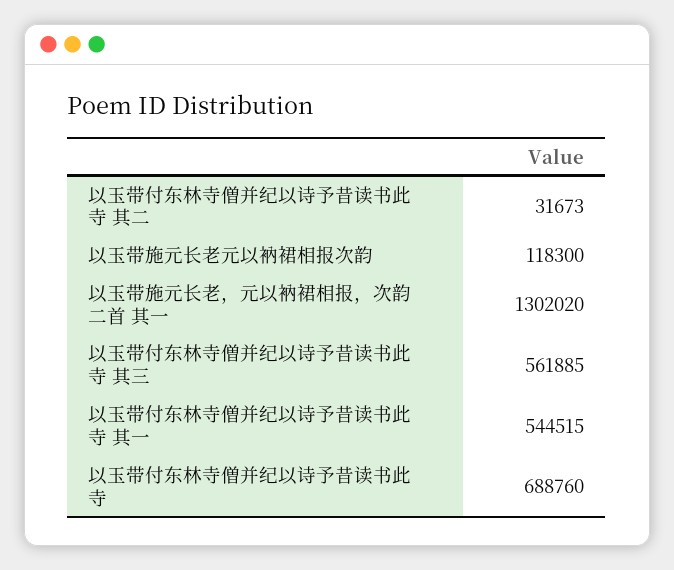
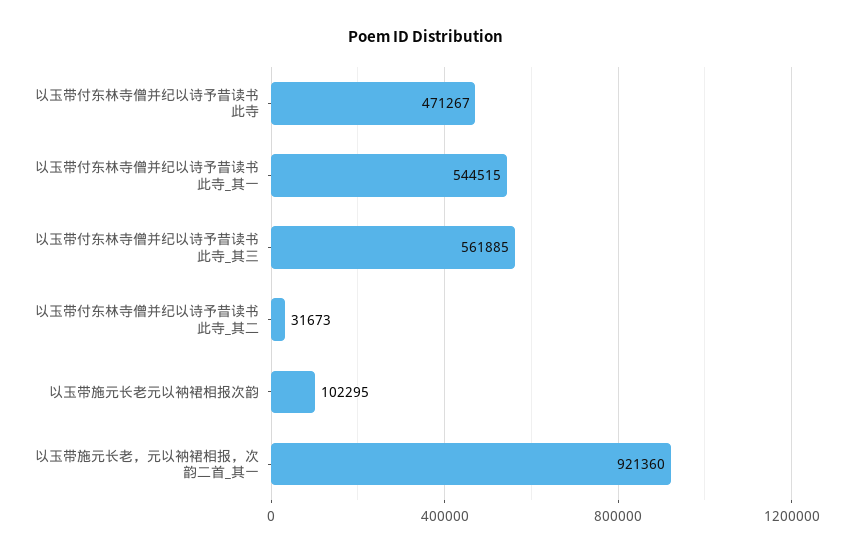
以玉带施元长老元以衲裙相报次韵: 118300 -> 102295
以玉带施元长老，元以衲裙相报，次韵二首 其一: 1302020 -> 921360
以玉带付东林寺僧并纪以诗予昔读书此寺: 688760 -> 471267

